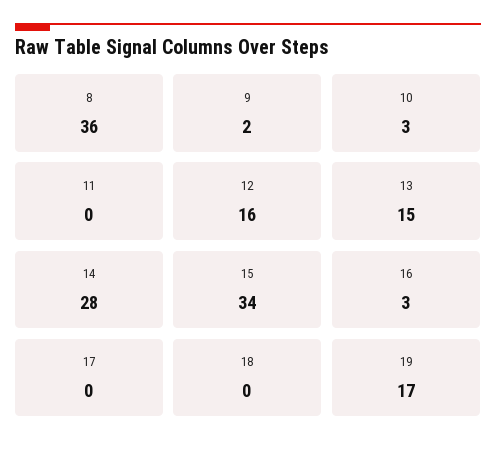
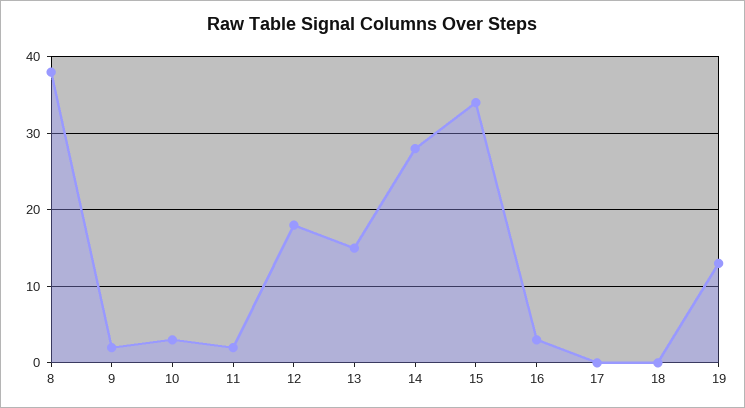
8: 36 -> 38
11: 0 -> 2
12: 16 -> 18
19: 17 -> 13

